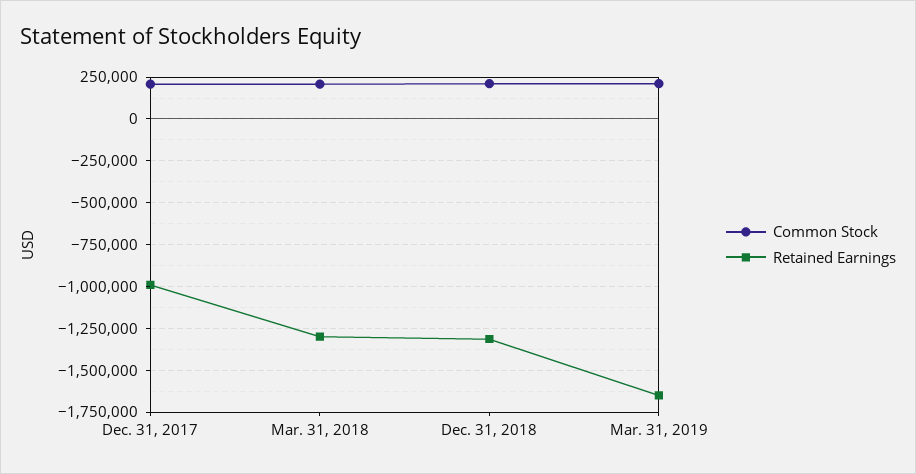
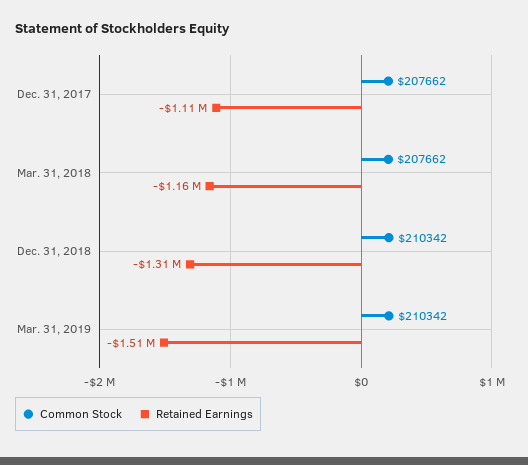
Retained Earnings, Dec. 31, 2017: -1000000 -> -1110000
Retained Earnings, Mar. 31, 2018: -1300000 -> -1160000
Retained Earnings, Mar. 31, 2019: -1650000 -> -1510000

